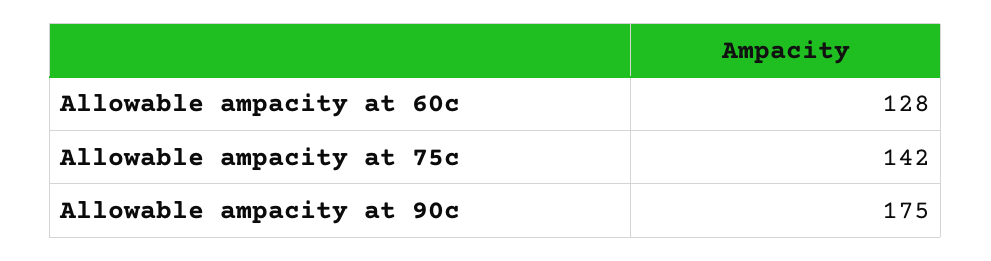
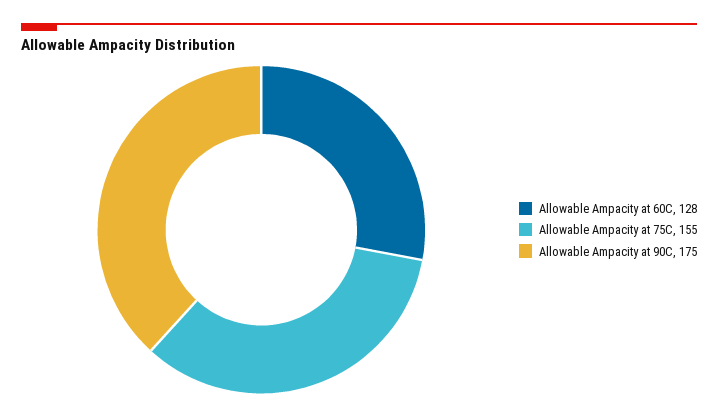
Allowable ampacity at 75c: 142 -> 155

